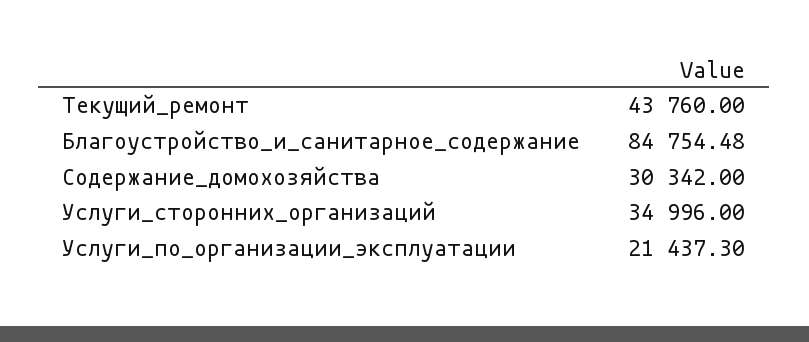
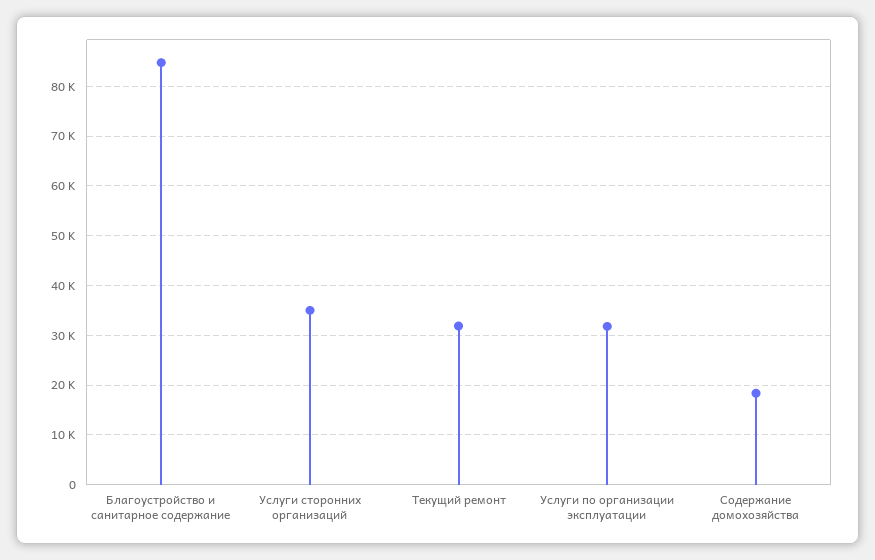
Текущий_ремонт: 43760 -> 32000
Содержание_домохозяйства: 30342 -> 18000
Услуги_по_организации_эксплуатации: 21437.3 -> 32000

